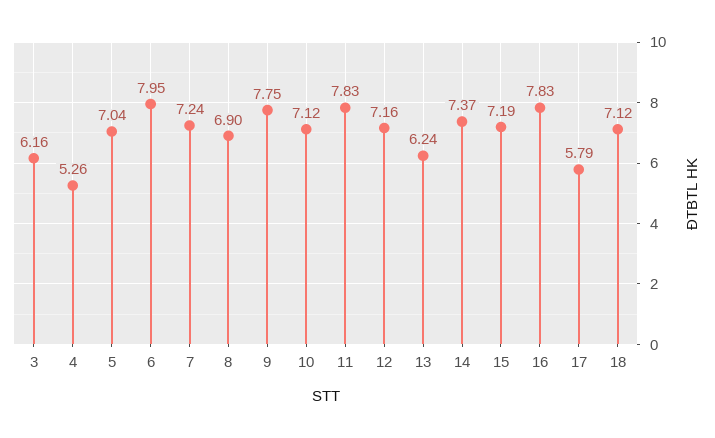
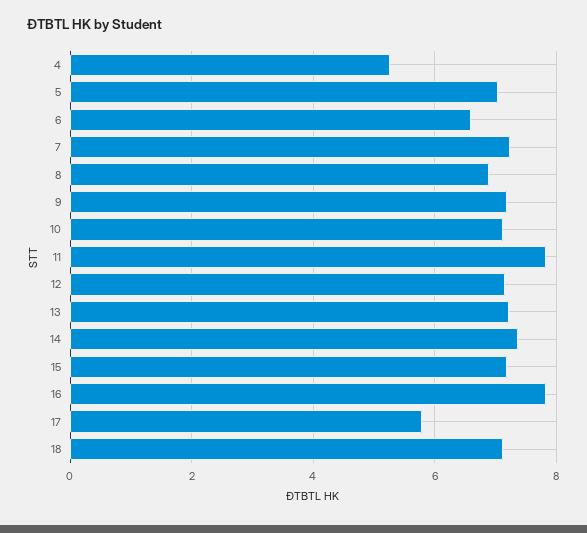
3: 6.16 -> none
6: 7.95 -> 6.6
9: 7.75 -> 7.2
13: 6.24 -> 7.2

